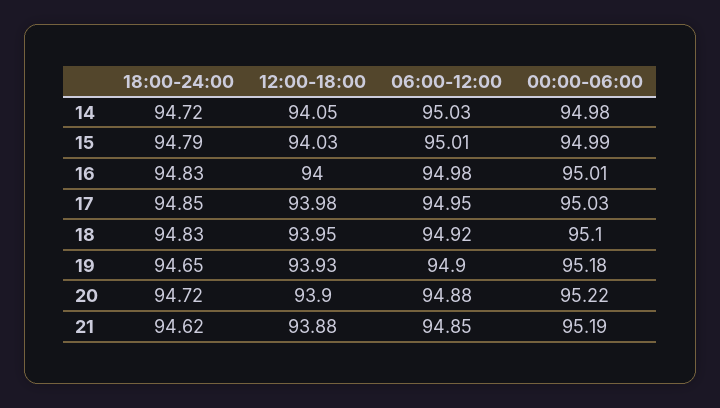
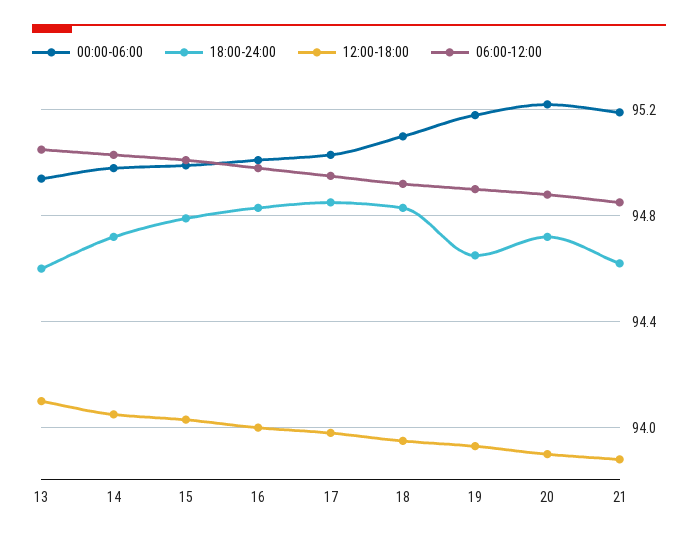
00:00-06:00, 13: none -> 94.95
18:00-24:00, 13: none -> 94.6
12:00-18:00, 13: none -> 94.1
06:00-12:00, 13: none -> 95.05

